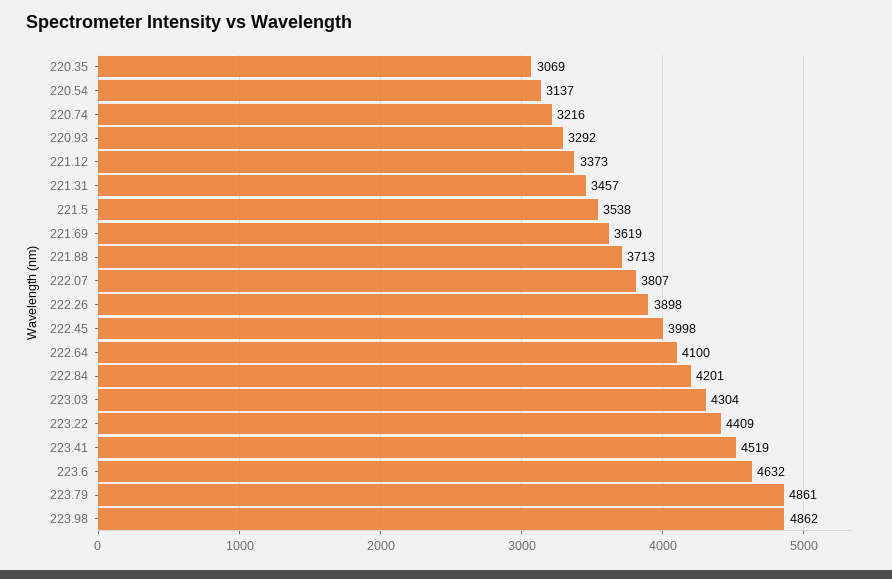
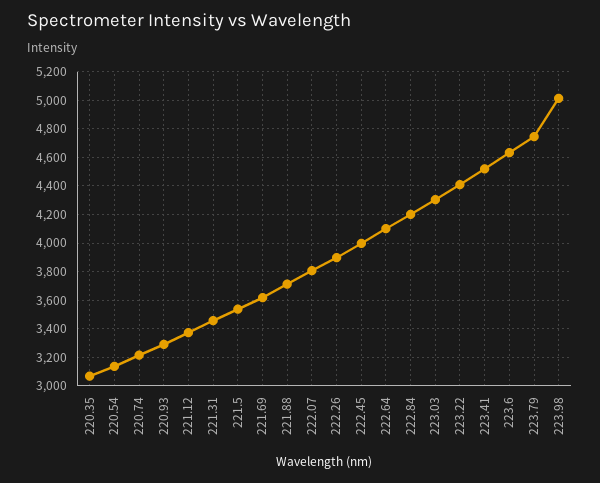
223.79: 4861 -> 4750
223.98: 4862 -> 5000

